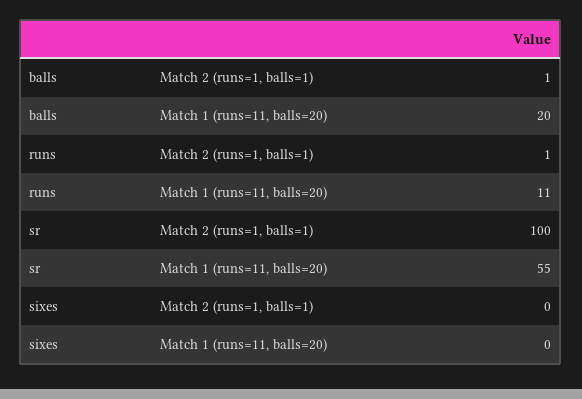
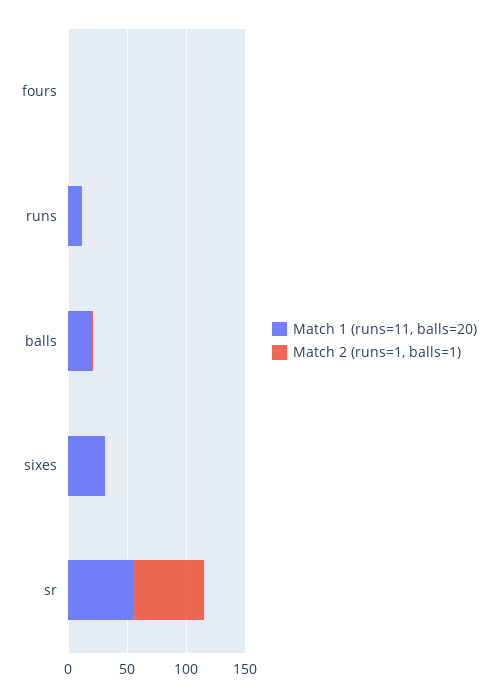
Match 2 (runs=1, balls=1), sr: 100 -> 60
Match 1 (runs=11, balls=20), sixes: 0 -> 30
Match 1 (runs=11, balls=20), fours: none -> 0
Match 2 (runs=1, balls=1), fours: none -> 0

